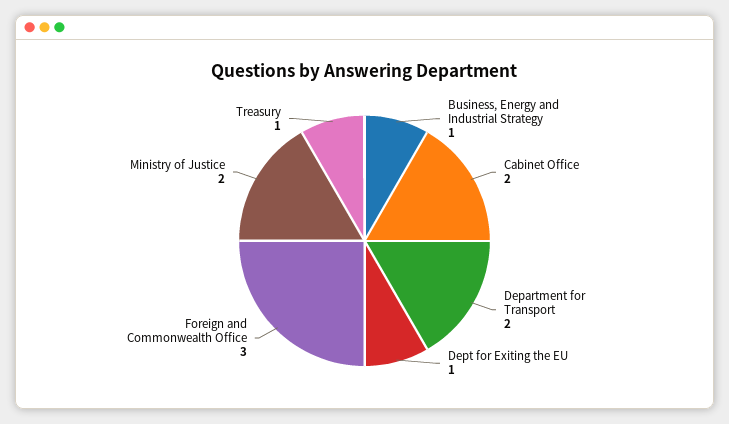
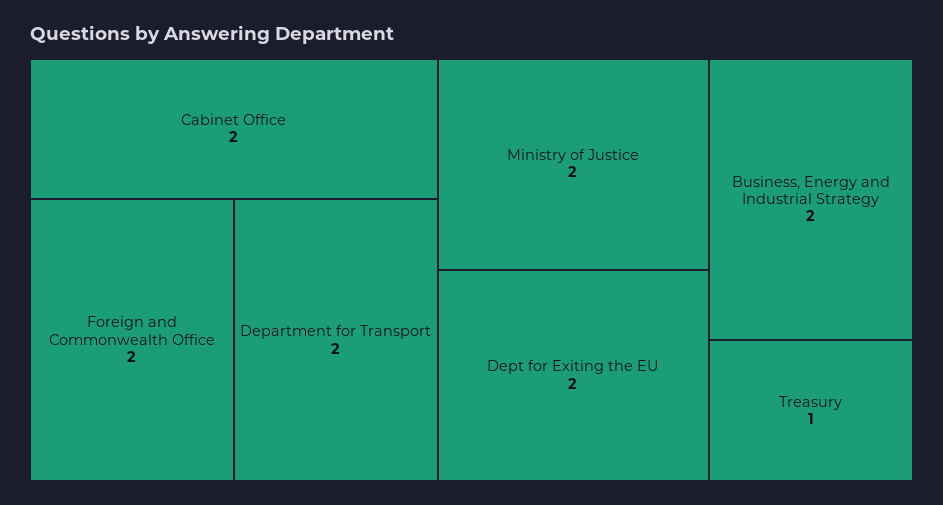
Business, Energy and Industrial Strategy: 1 -> 2
Dept for Exiting the EU: 1 -> 2
Foreign and Commonwealth Office: 3 -> 2

